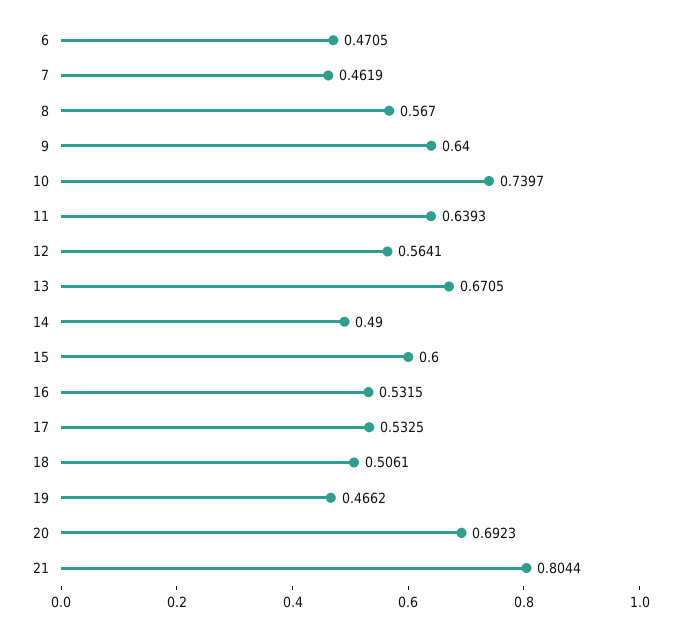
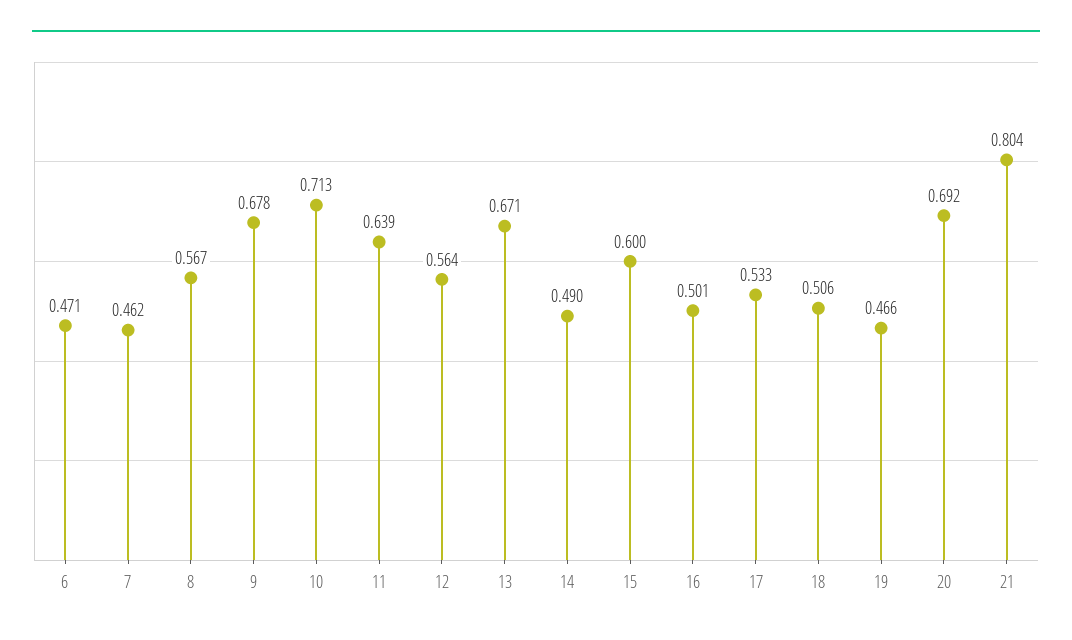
9: 0.64 -> 0.678
10: 0.7397 -> 0.713
16: 0.5315 -> 0.501

